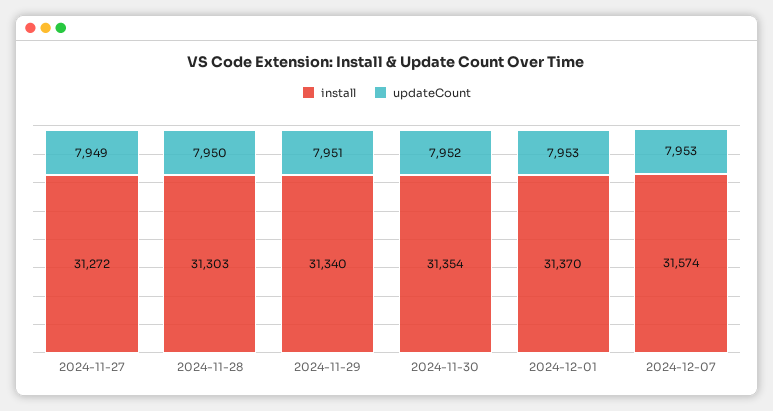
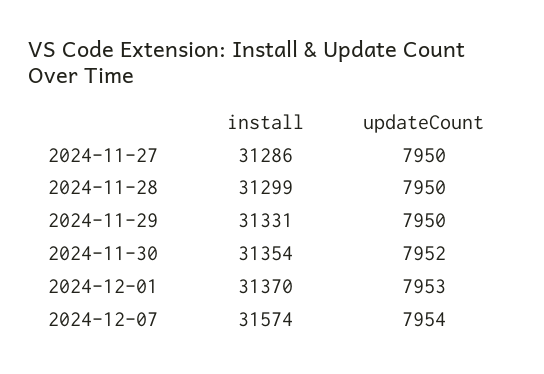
install, 2024-11-27: 31272 -> 31286
updateCount, 2024-11-27: 7949 -> 7950
install, 2024-11-28: 31303 -> 31299
install, 2024-11-29: 31340 -> 31331
updateCount, 2024-11-29: 7951 -> 7950
updateCount, 2024-12-07: 7953 -> 7954

